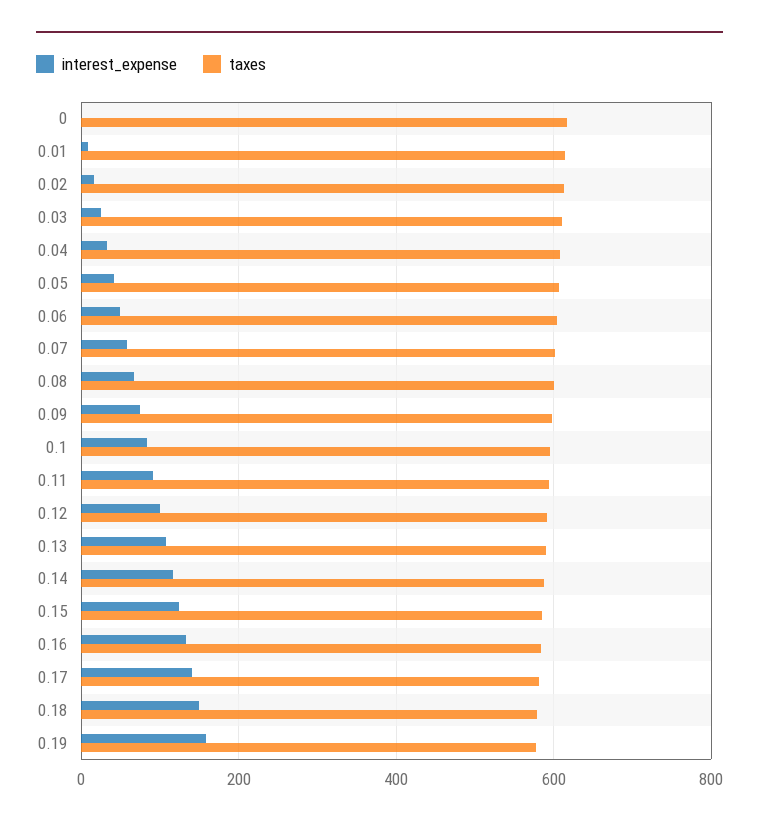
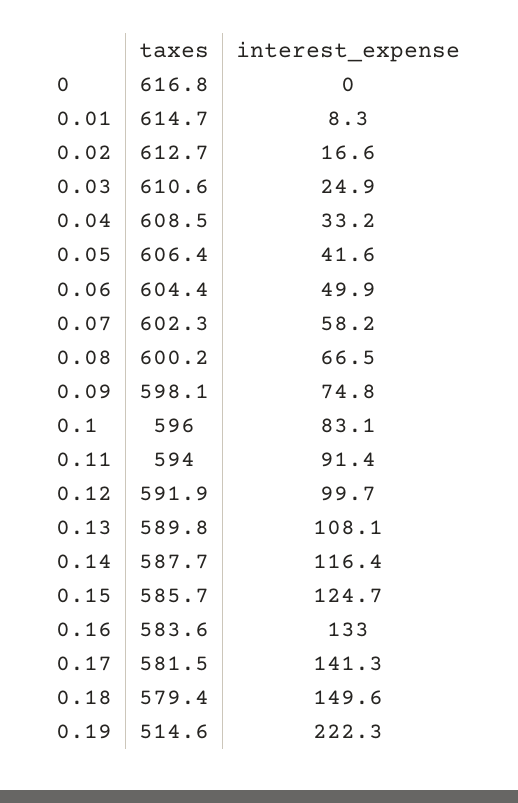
interest_expense, 0.19: 160 -> 222.3
taxes, 0.19: 580 -> 514.6

